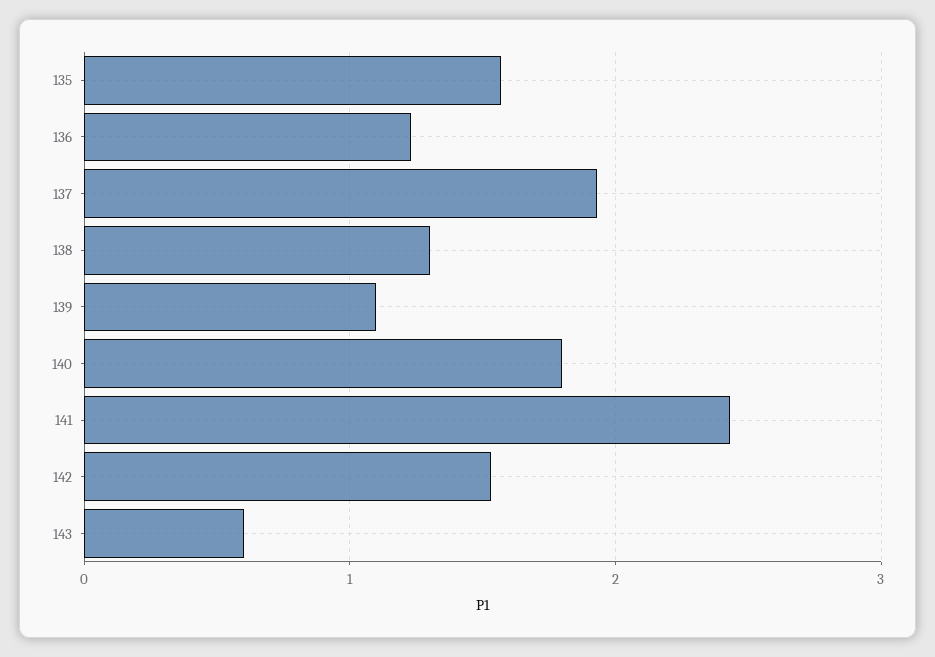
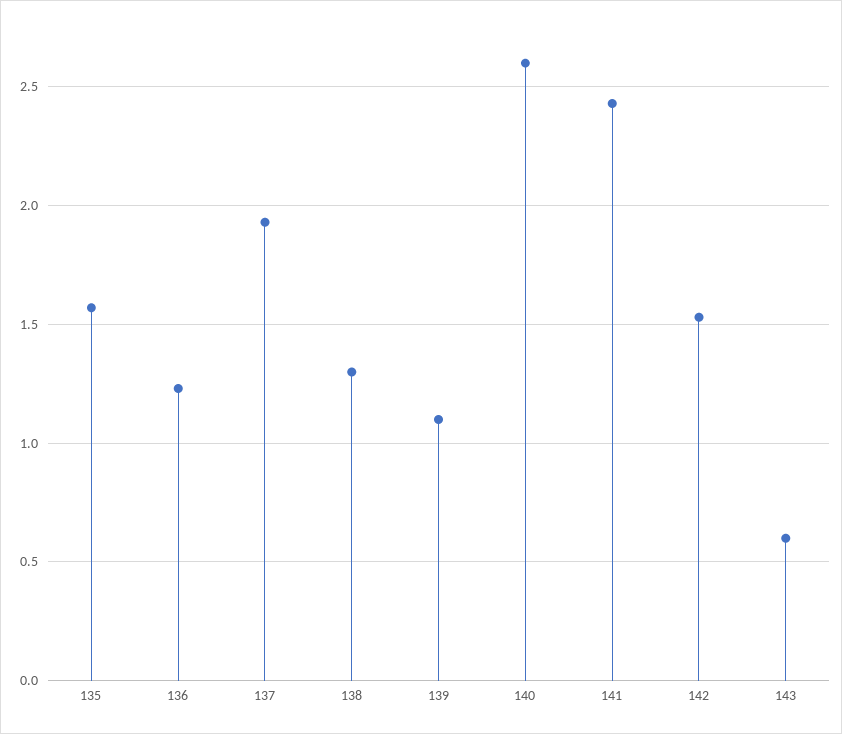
140: 1.8 -> 2.6

